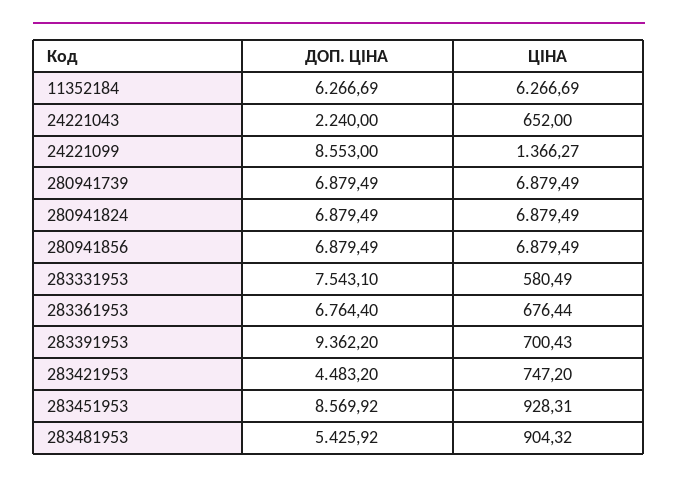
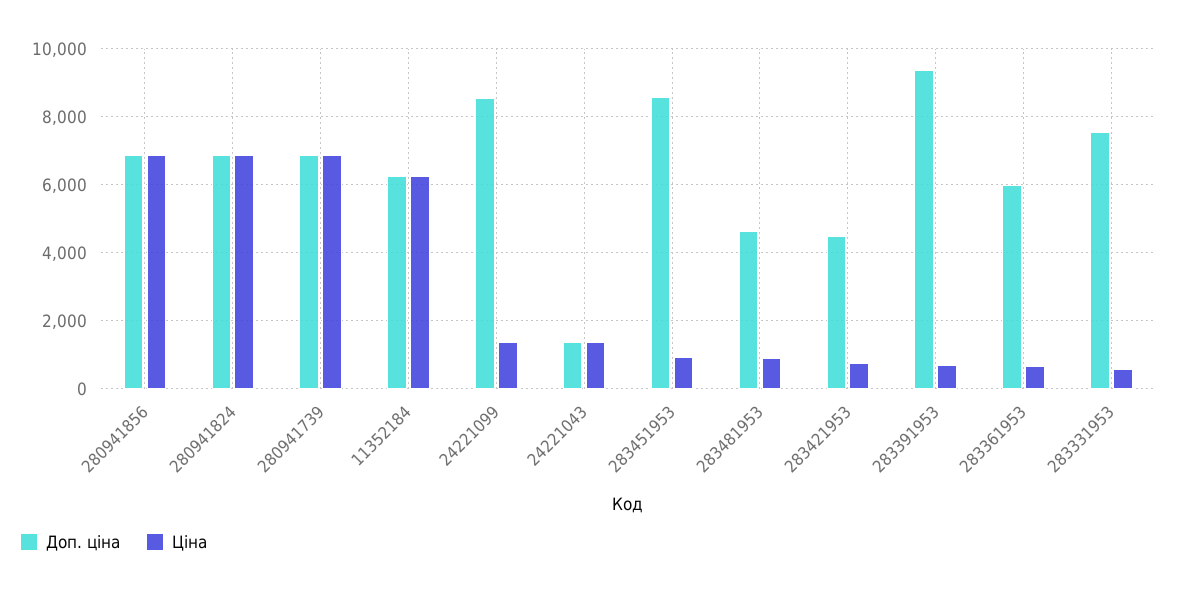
ДОП. ЦІНА, 24221043: 2240 -> 1400
ЦІНА, 24221043: 652 -> 1400
ДОП. ЦІНА, 283361953: 6764.4 -> 6000
ДОП. ЦІНА, 283481953: 5425.92 -> 4600

